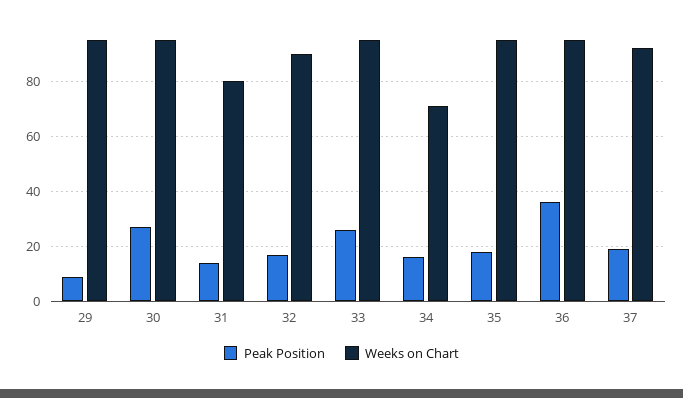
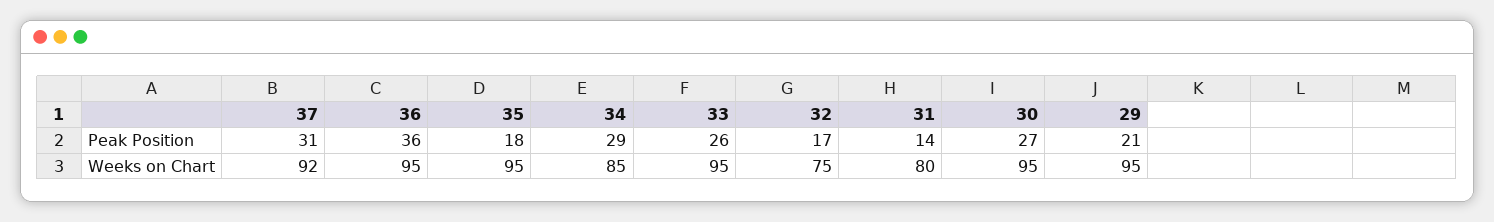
Peak Position, 29: 10 -> 21
Weeks on Chart, 32: 90 -> 75
Peak Position, 34: 15 -> 29
Weeks on Chart, 34: 70 -> 85
Peak Position, 37: 20 -> 31

